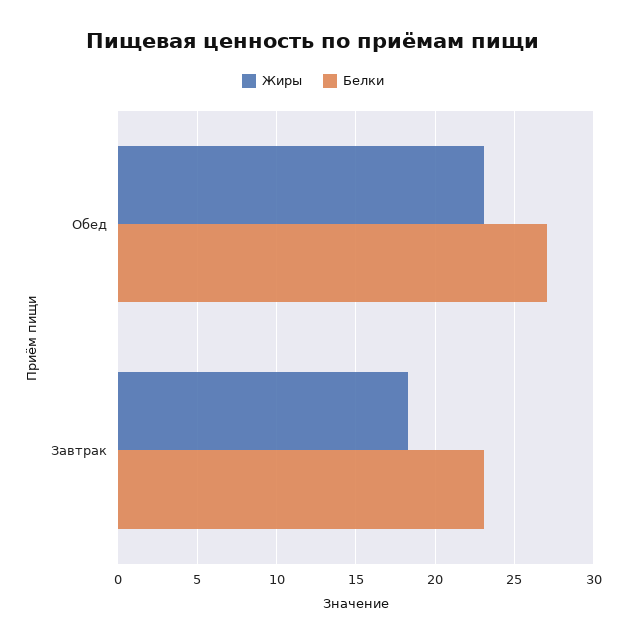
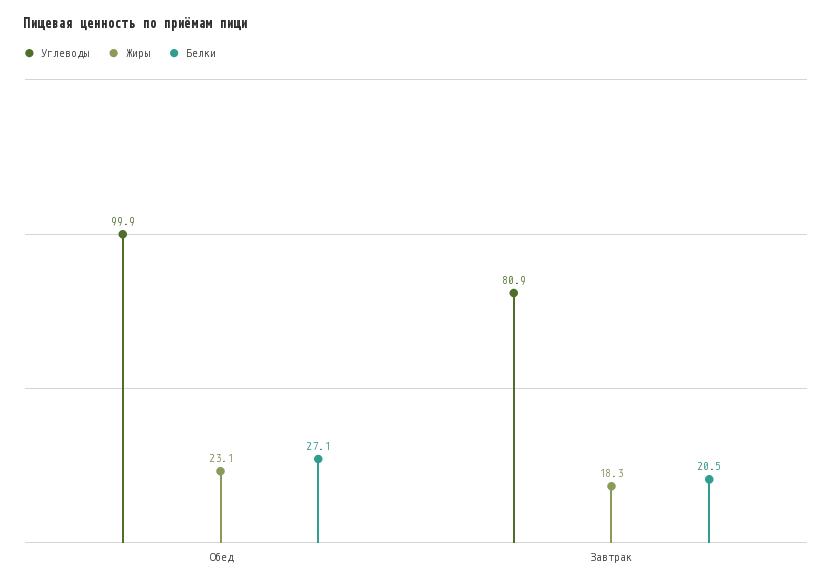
Белки, Завтрак: 23 -> 20.5
Углеводы, Обед: none -> 99.9
Углеводы, Завтрак: none -> 80.9

